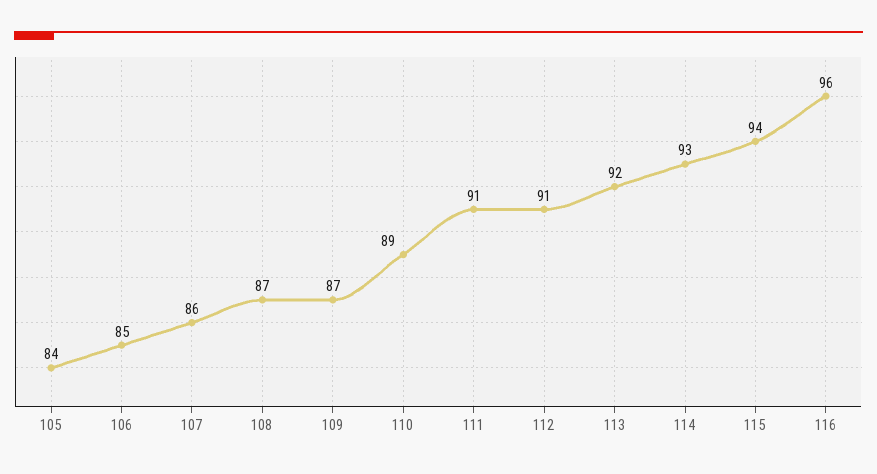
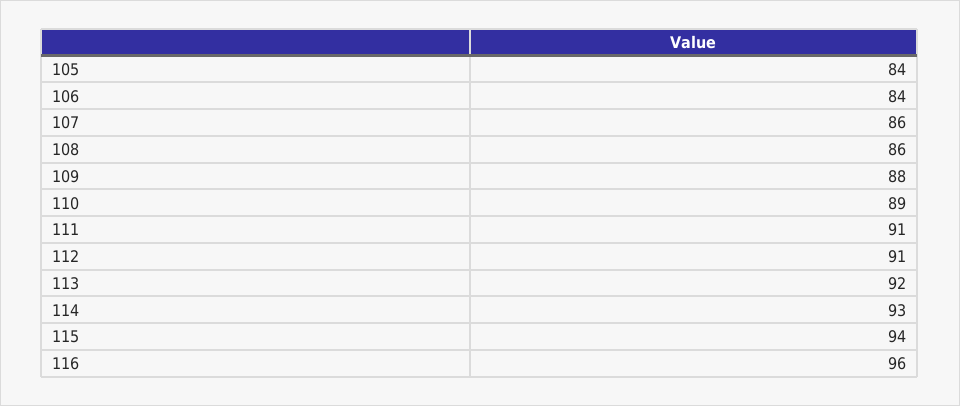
106: 85 -> 84
108: 87 -> 86
109: 87 -> 88

